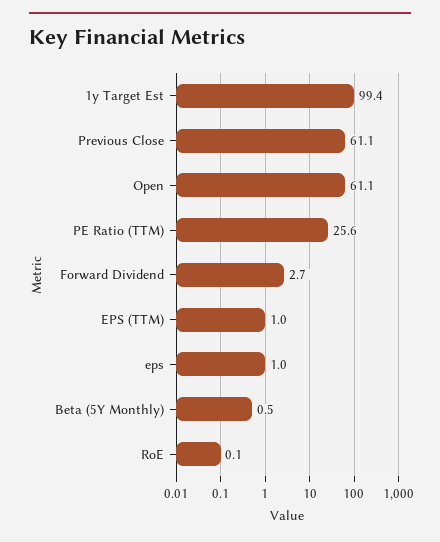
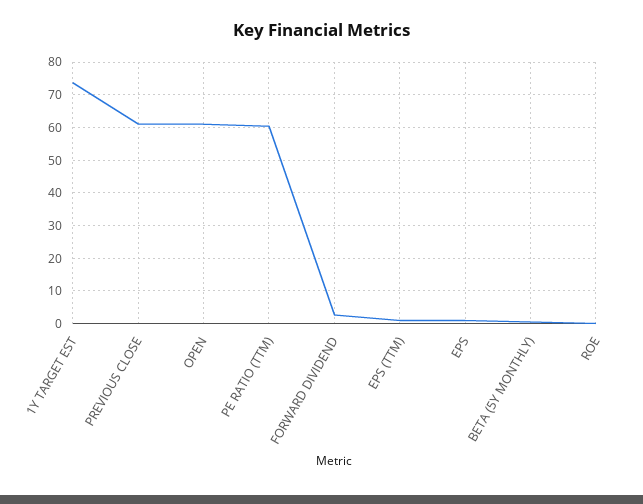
1y Target Est: 99.4 -> 74
PE Ratio (TTM): 25.6 -> 60

